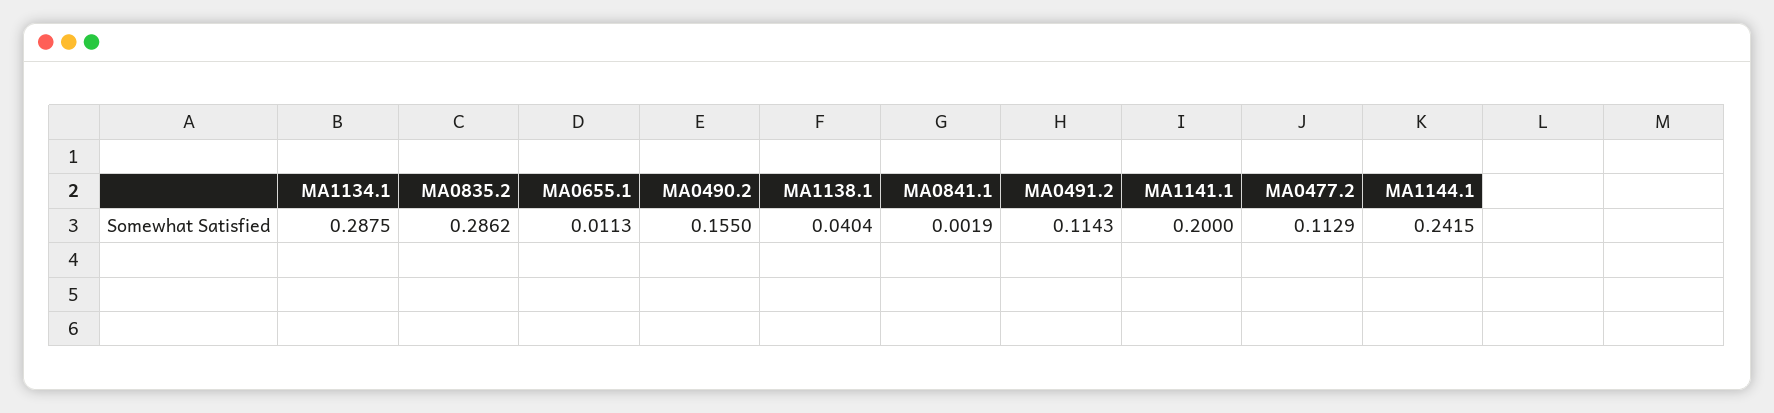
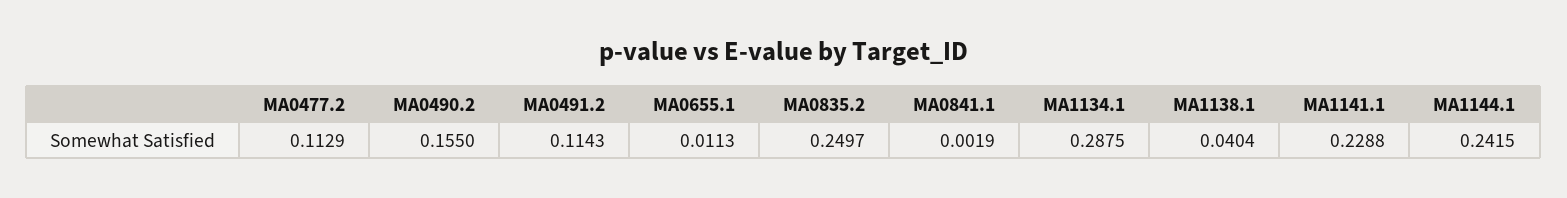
MA0835.2: 0.2862 -> 0.2497
MA1141.1: 0.2 -> 0.2288

